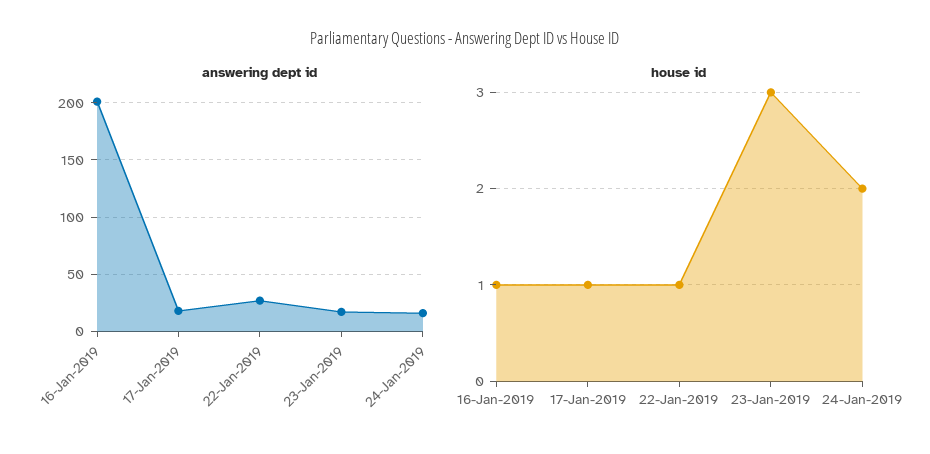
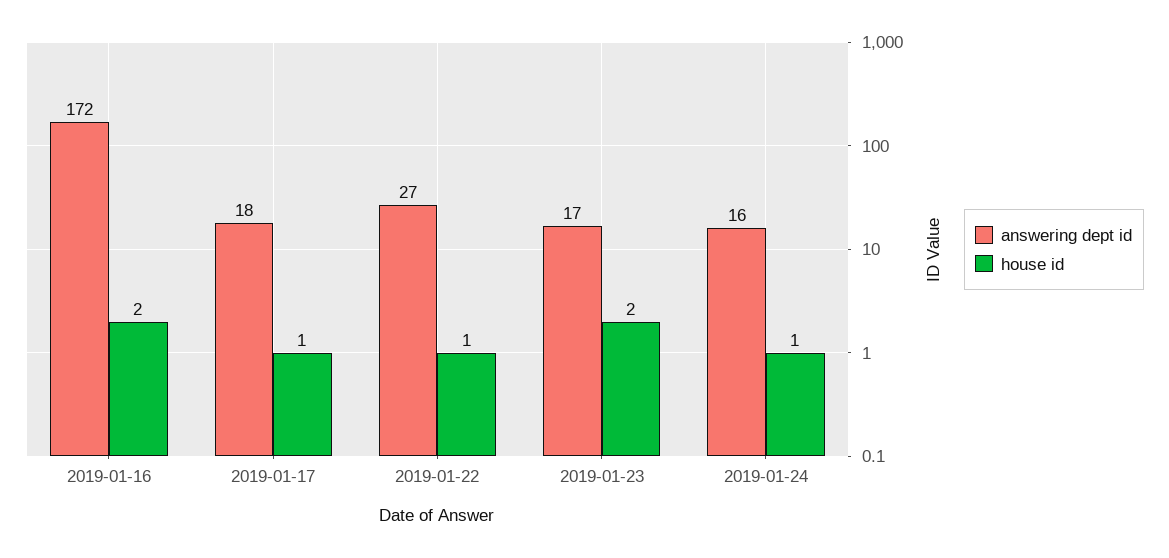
answering dept id, 16-Jan-2019: 200 -> 172
house id, 16-Jan-2019: 1 -> 2
house id, 23-Jan-2019: 3 -> 2
house id, 24-Jan-2019: 2 -> 1

